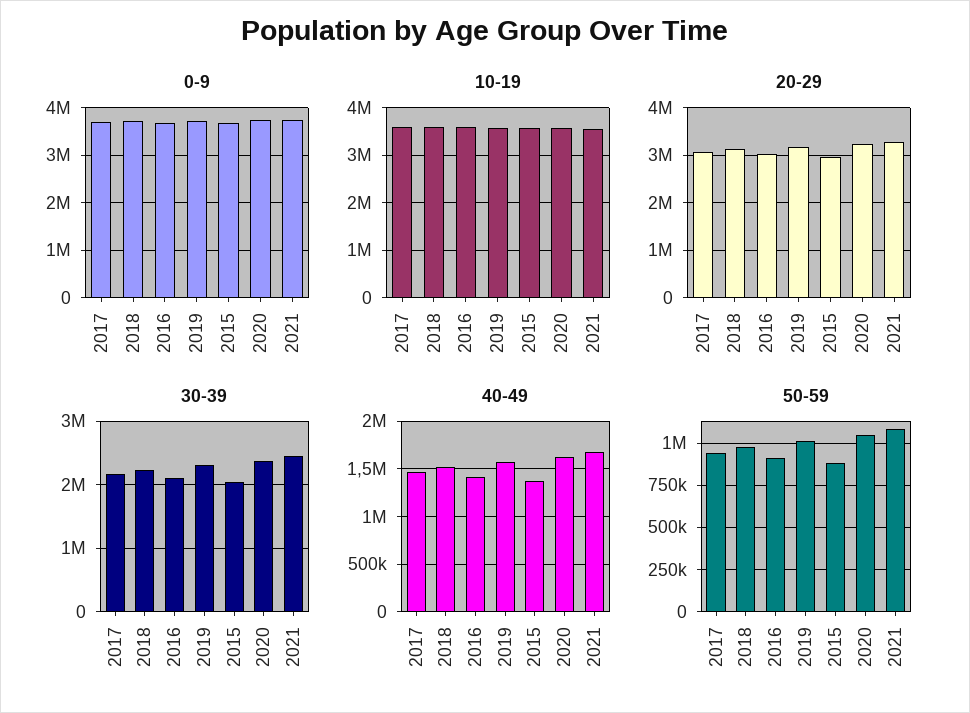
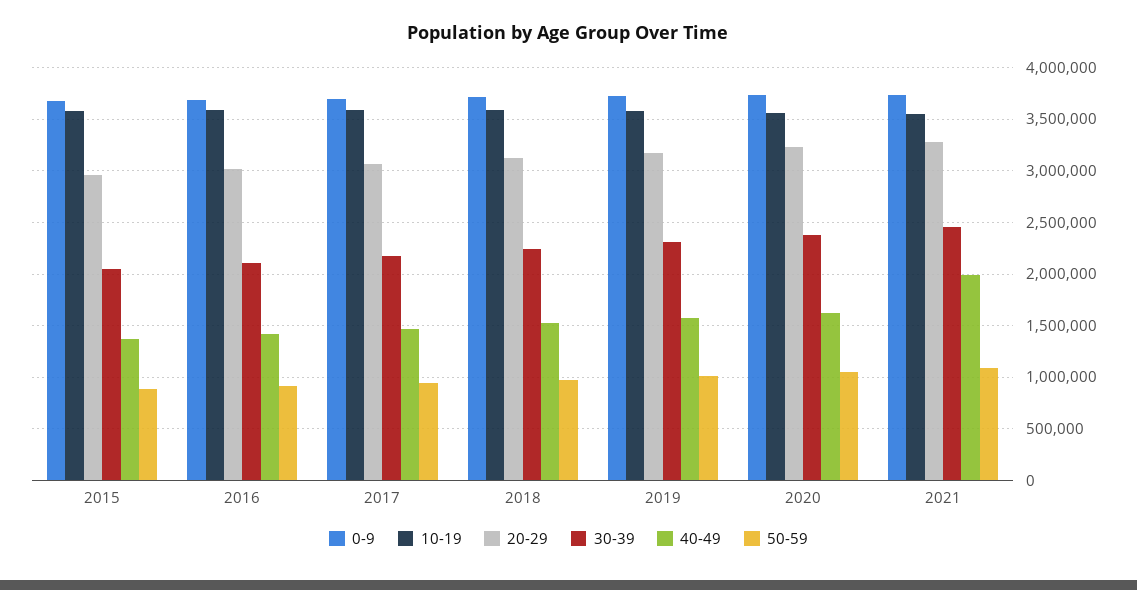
40-49, 2021: 1700000 -> 2000000

